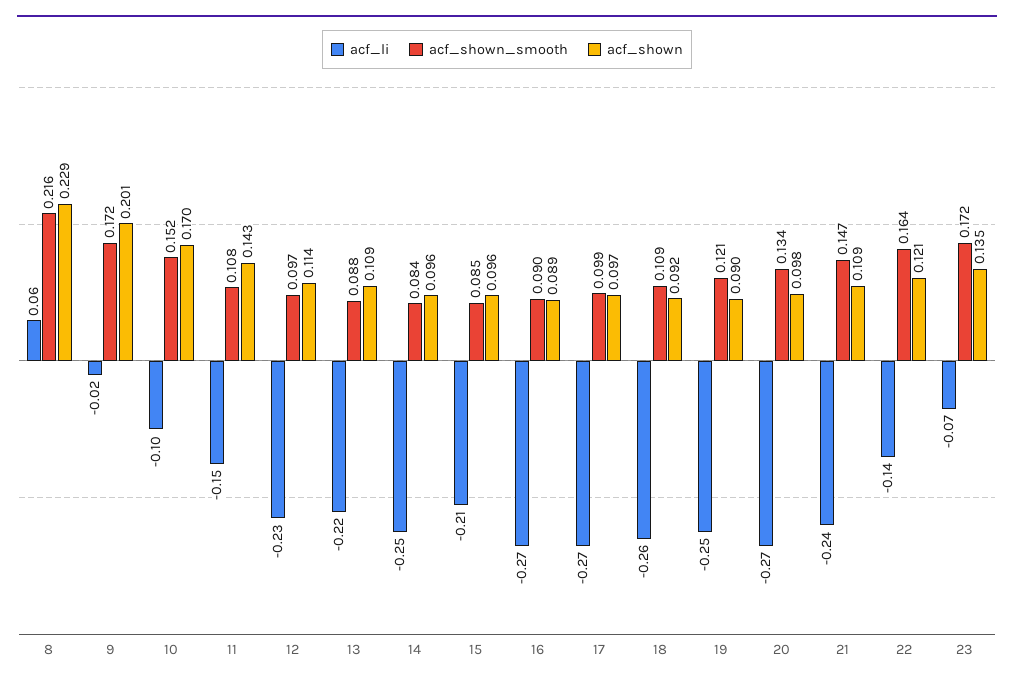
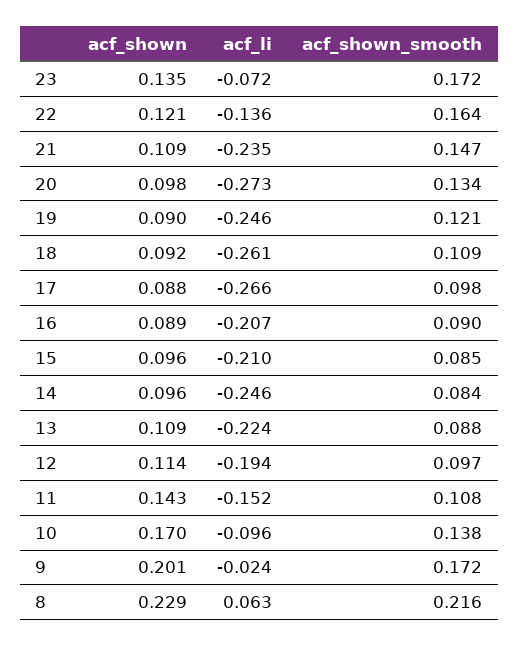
acf_shown_smooth, 10: 0.152 -> 0.138
acf_li, 12: -0.23 -> -0.194
acf_li, 16: -0.27 -> -0.207
acf_shown_smooth, 17: 0.099 -> 0.098
acf_shown, 17: 0.097 -> 0.088

